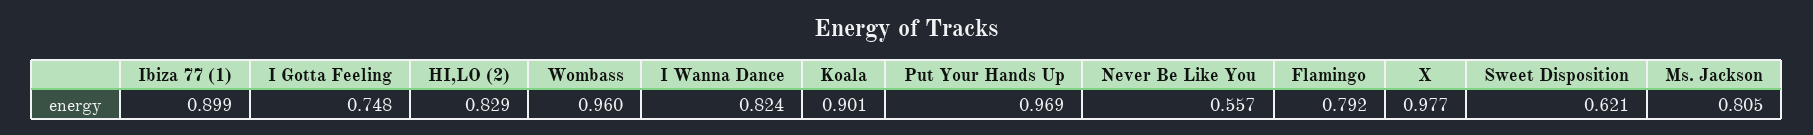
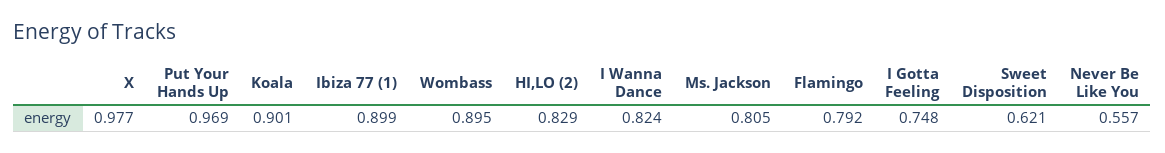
Wombass: 0.96 -> 0.895

